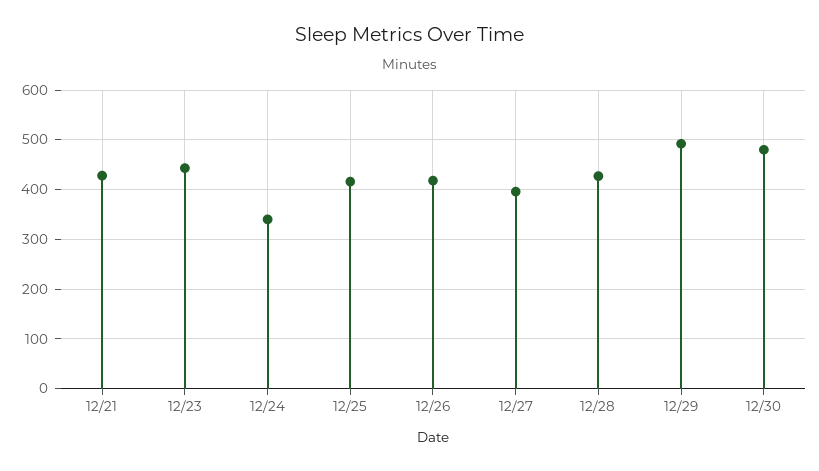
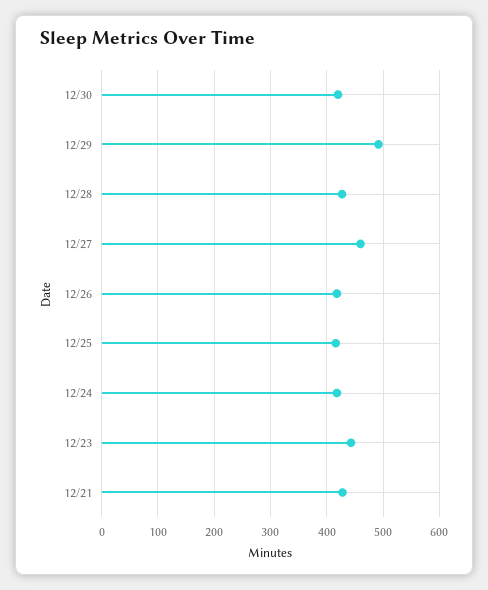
12/24: 340 -> 420
12/27: 400 -> 460
12/30: 480 -> 420

